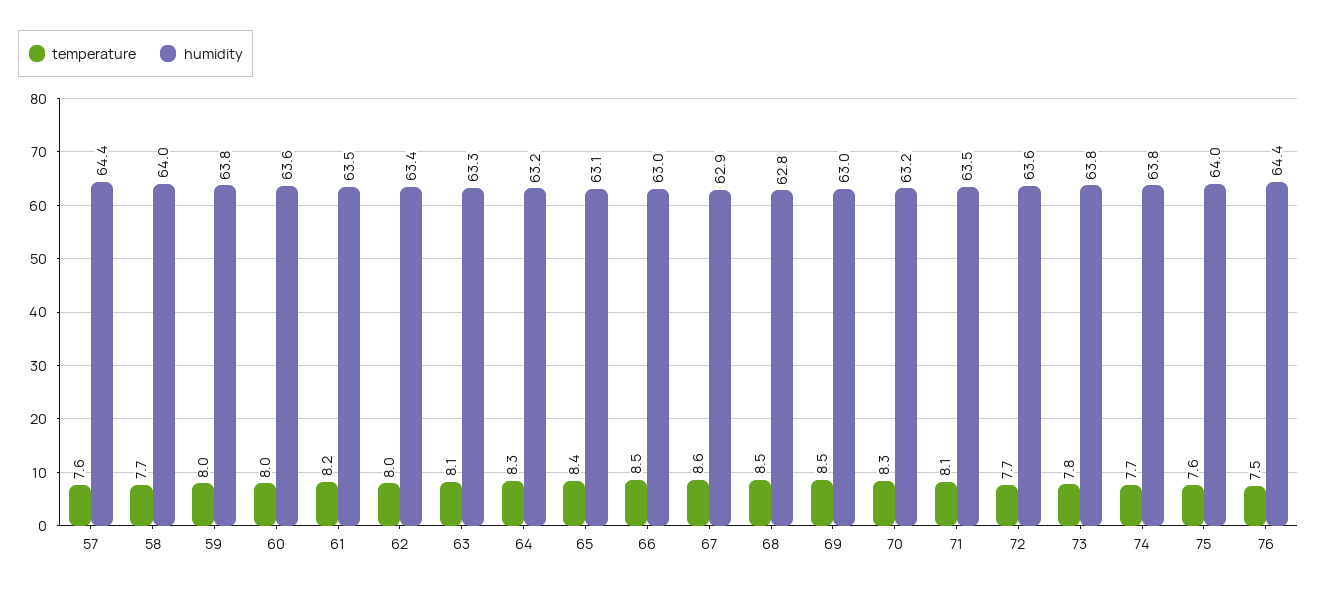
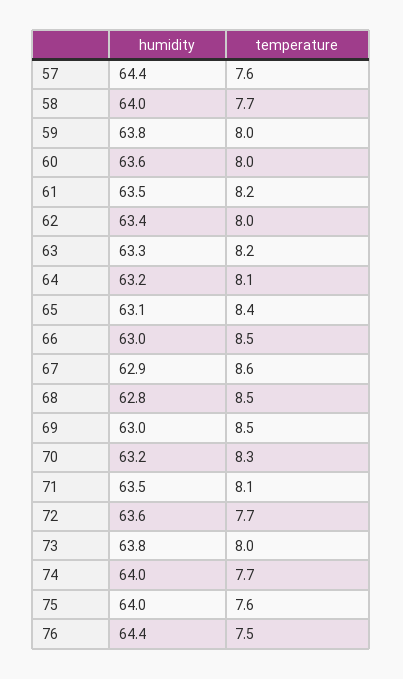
temperature, 63: 8.1 -> 8.2
temperature, 64: 8.3 -> 8.1
temperature, 73: 7.8 -> 8
humidity, 74: 63.8 -> 64

